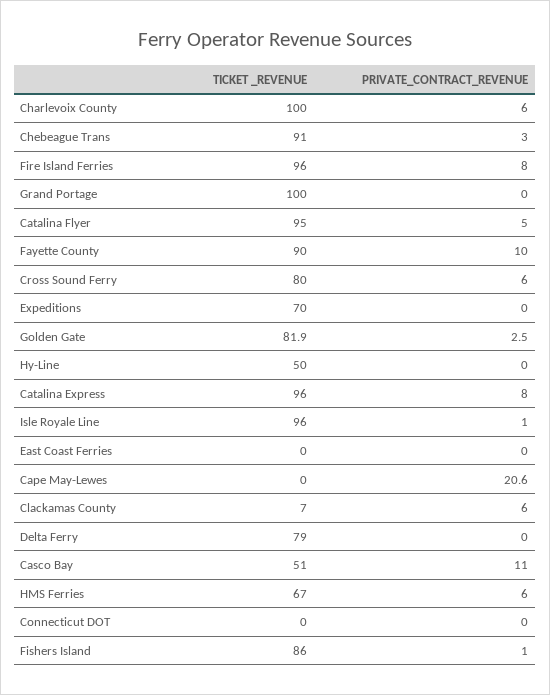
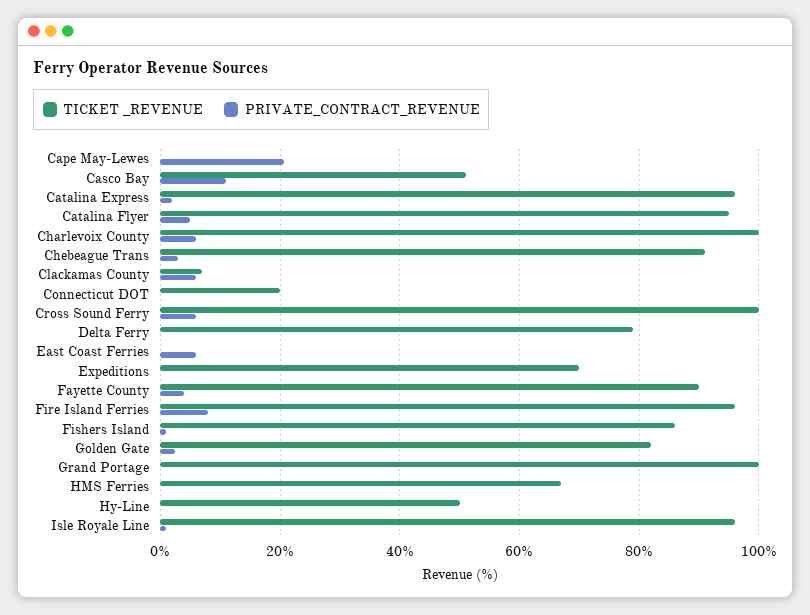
PRIVATE_CONTRACT_REVENUE, Fayette County: 10 -> 4
TICKET _REVENUE, Cross Sound Ferry: 80 -> 100
PRIVATE_CONTRACT_REVENUE, Catalina Express: 8 -> 2
PRIVATE_CONTRACT_REVENUE, East Coast Ferries: 0 -> 6
PRIVATE_CONTRACT_REVENUE, HMS Ferries: 6 -> 0
TICKET _REVENUE, Connecticut DOT: 0 -> 20

